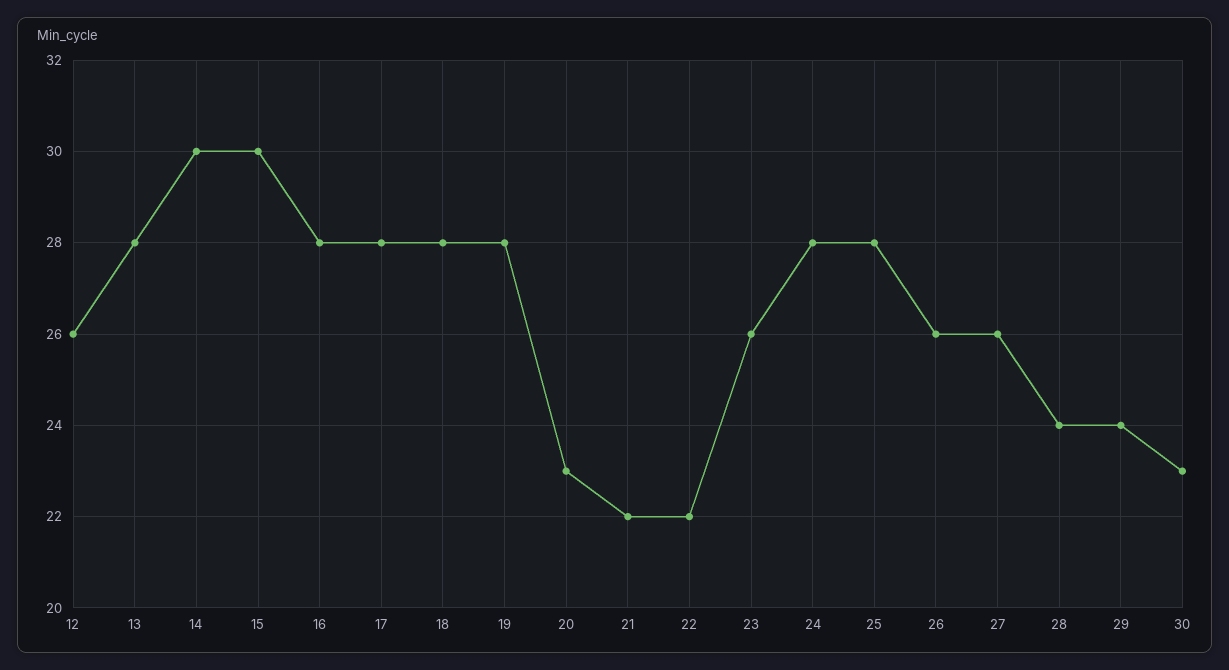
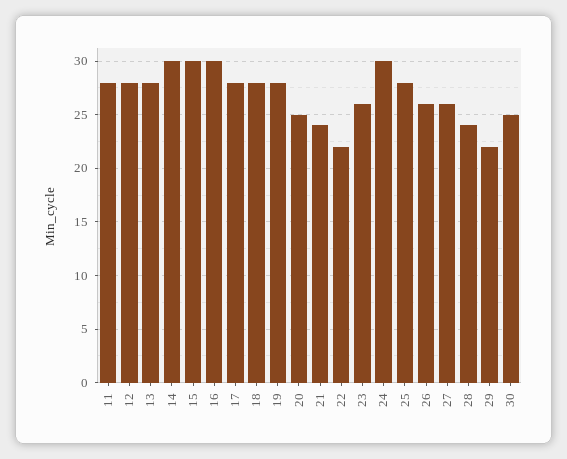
12: 26 -> 28
16: 28 -> 30
20: 23 -> 25
21: 22 -> 24
24: 28 -> 30
29: 24 -> 22
30: 23 -> 25
11: none -> 28

